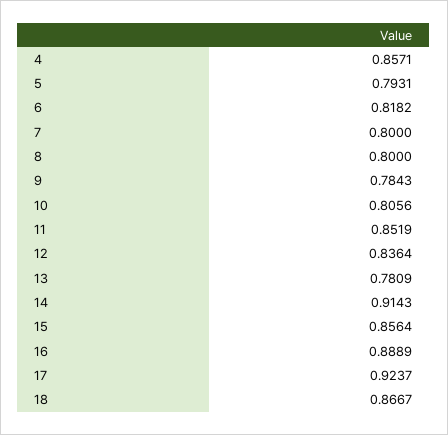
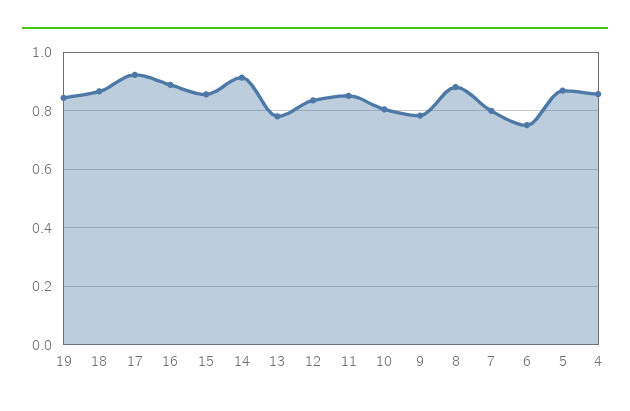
5: 0.7931 -> 0.875
6: 0.8182 -> 0.75
8: 0.8 -> 0.875
19: none -> 0.85

